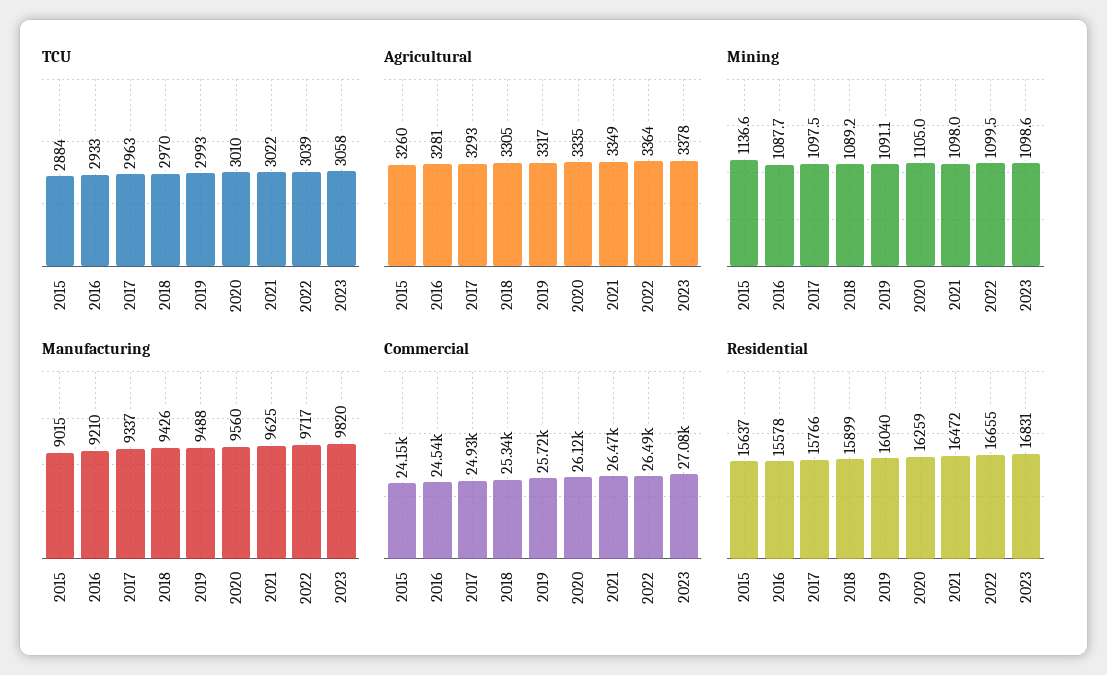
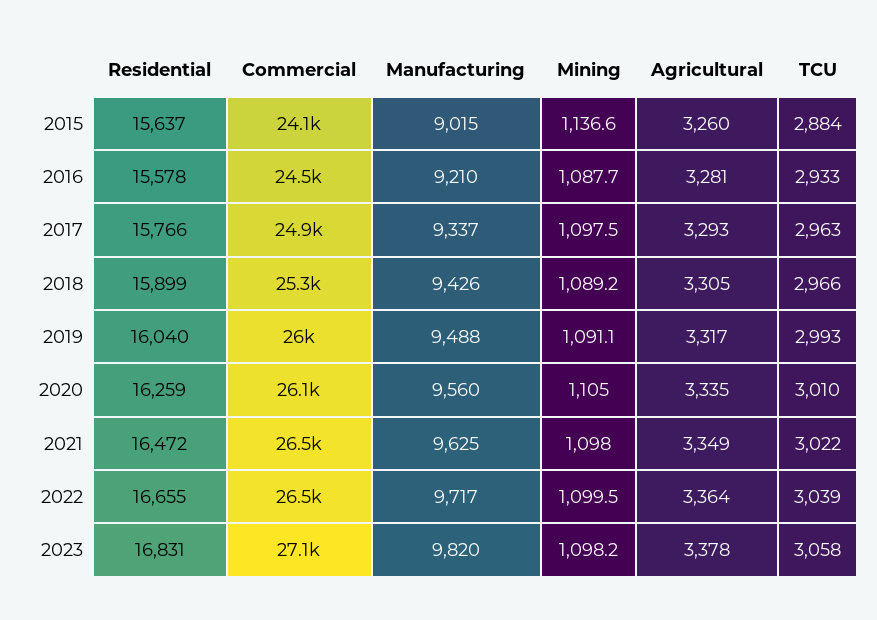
TCU, 2018: 2970 -> 2966
Mining, 2023: 1098.6 -> 1098.2
Commercial, 2019: 25720 -> 26000

